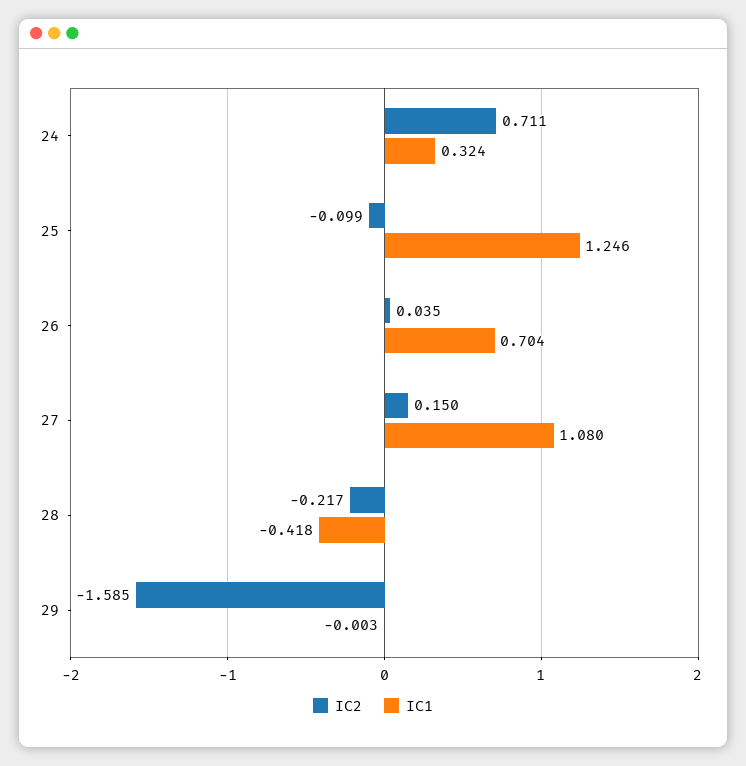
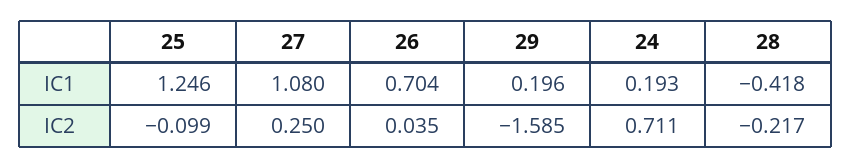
IC1, 24: 0.324 -> 0.193
IC2, 27: 0.15 -> 0.25
IC1, 29: -0.003 -> 0.196

